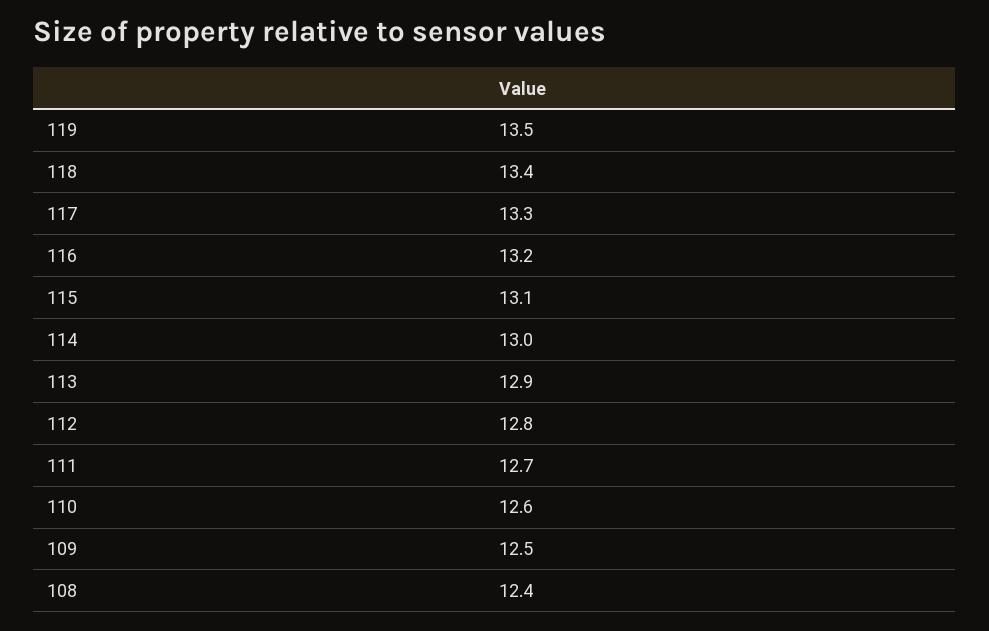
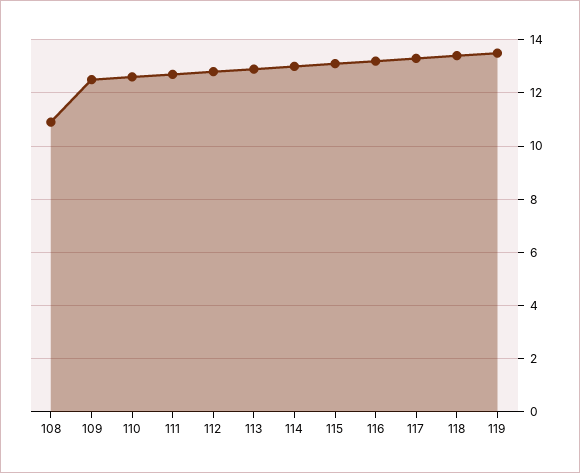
108: 12.4 -> 11

